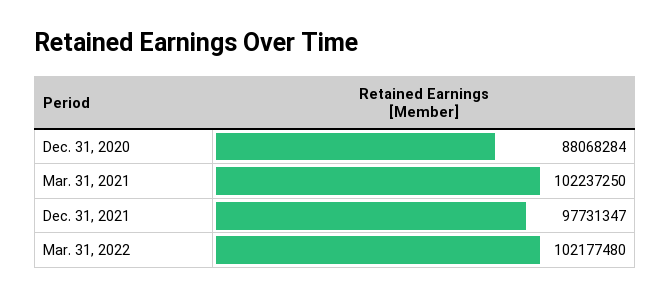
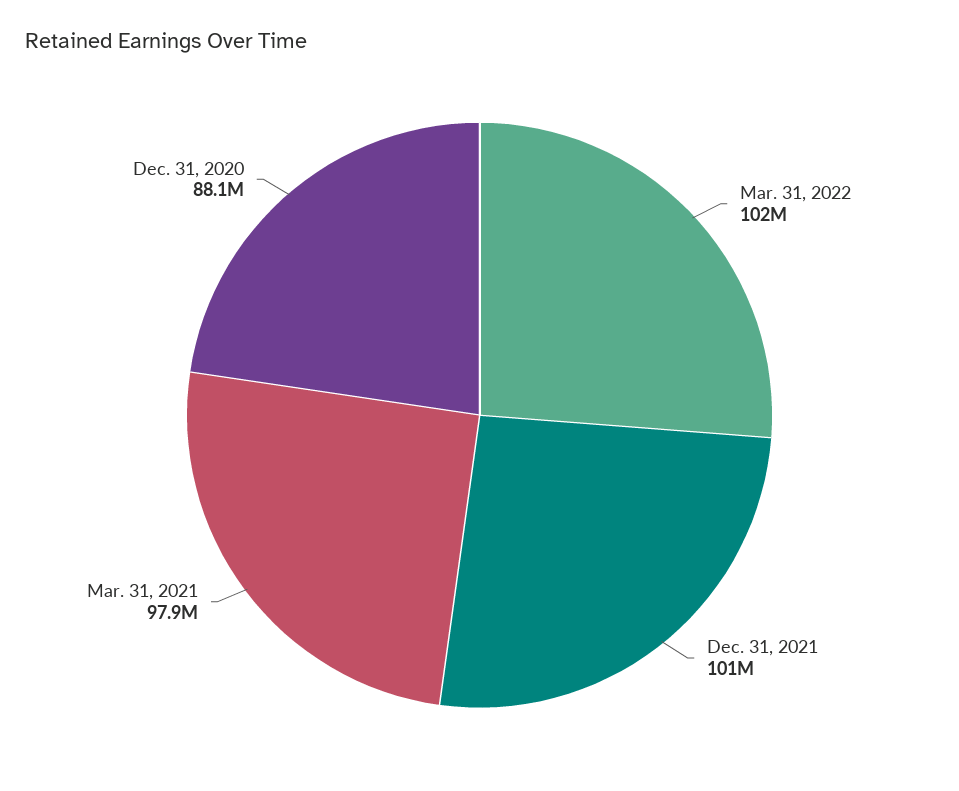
Mar. 31, 2021: 102237250 -> 97900000
Dec. 31, 2021: 97731347 -> 101000000

